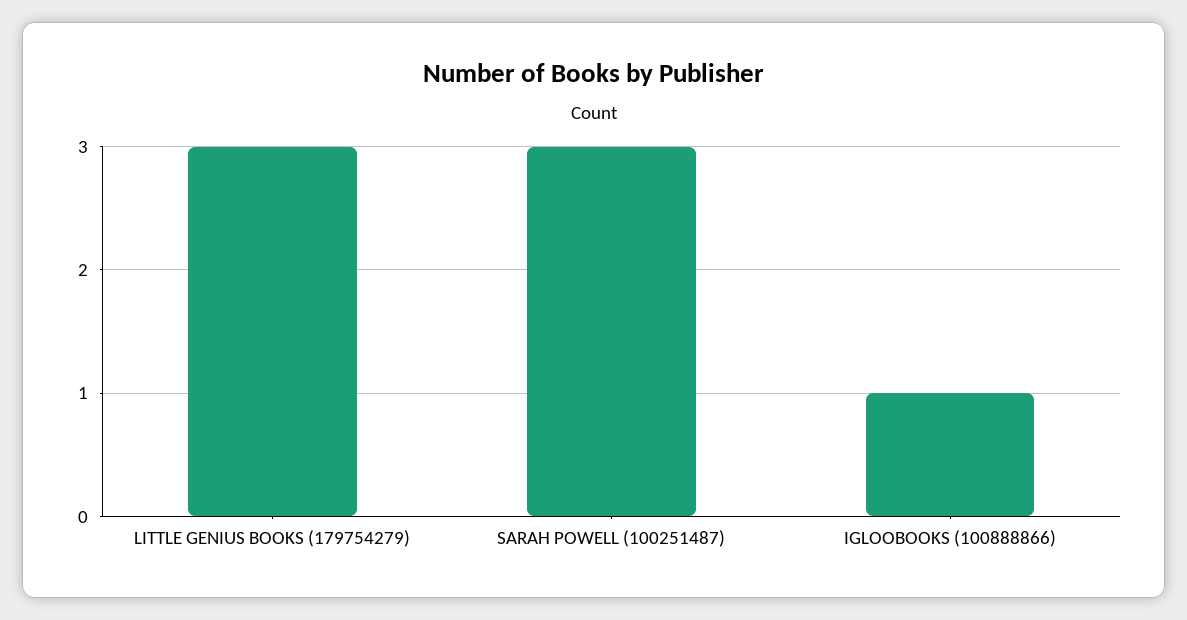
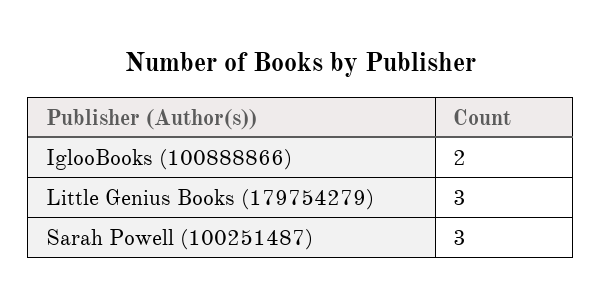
IGLOOBOOKS (100888866): 1 -> 2

